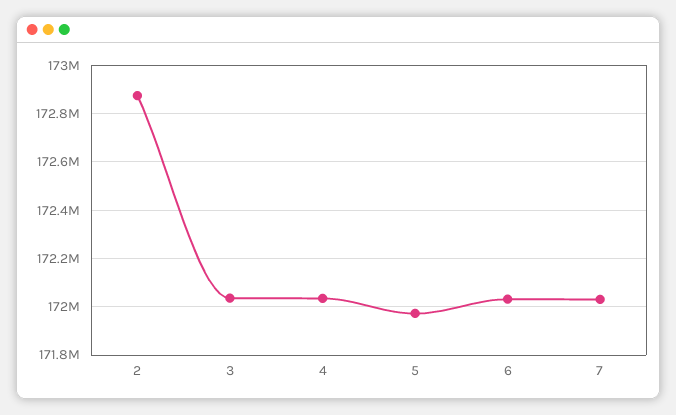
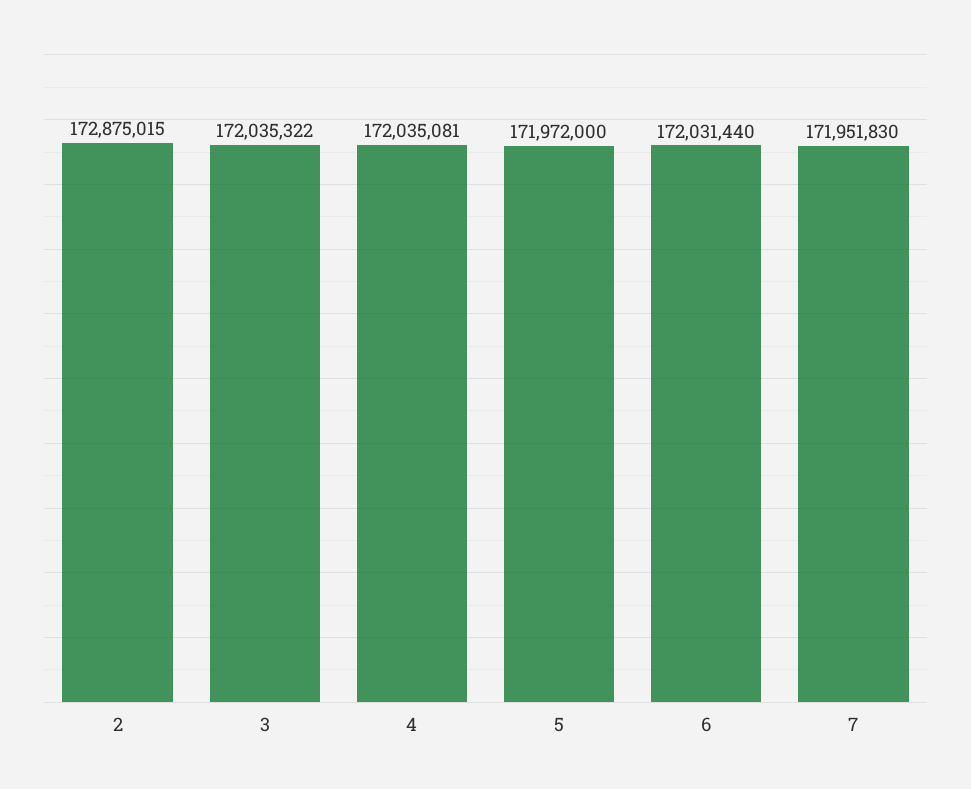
7: 172025000 -> 171951830

